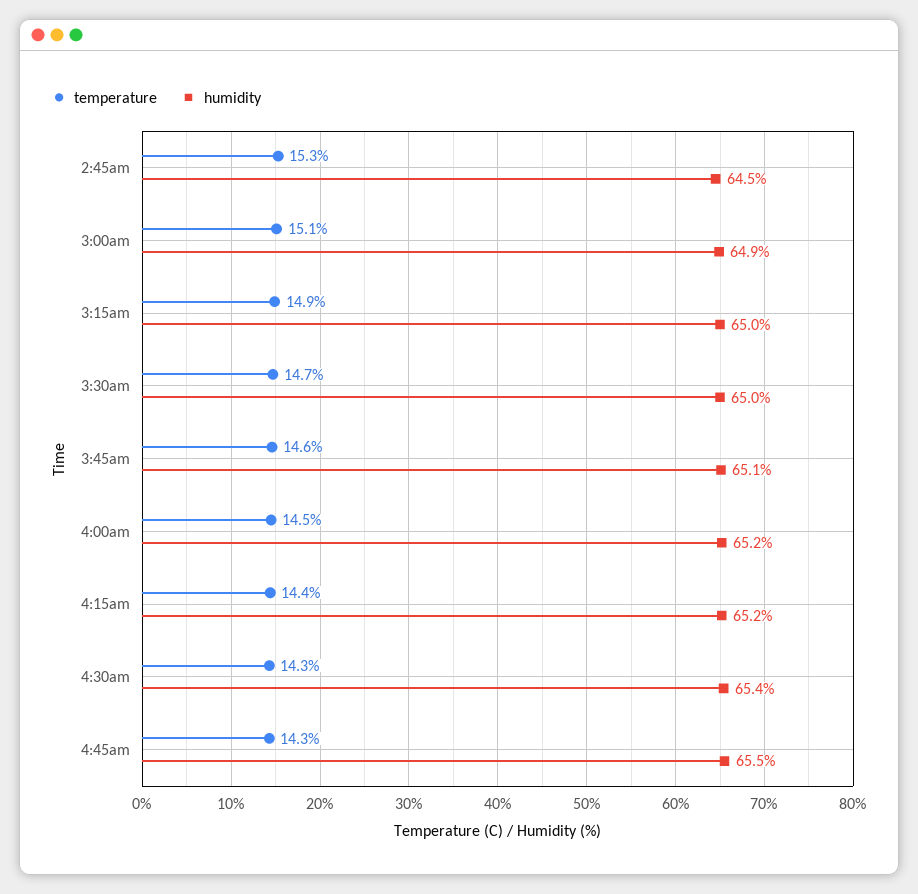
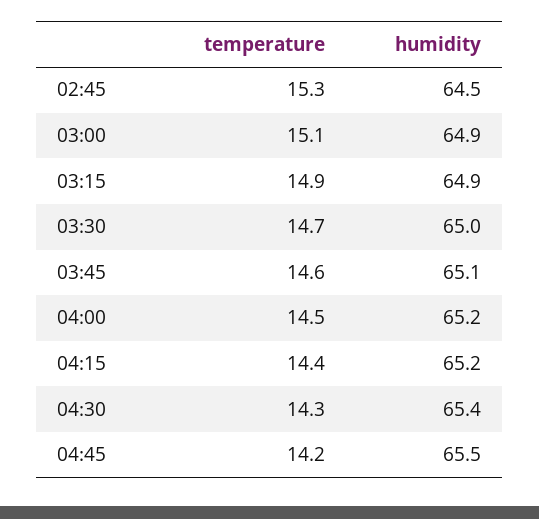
humidity, 3:15am: 65 -> 64.9
temperature, 4:45am: 14.3 -> 14.2

